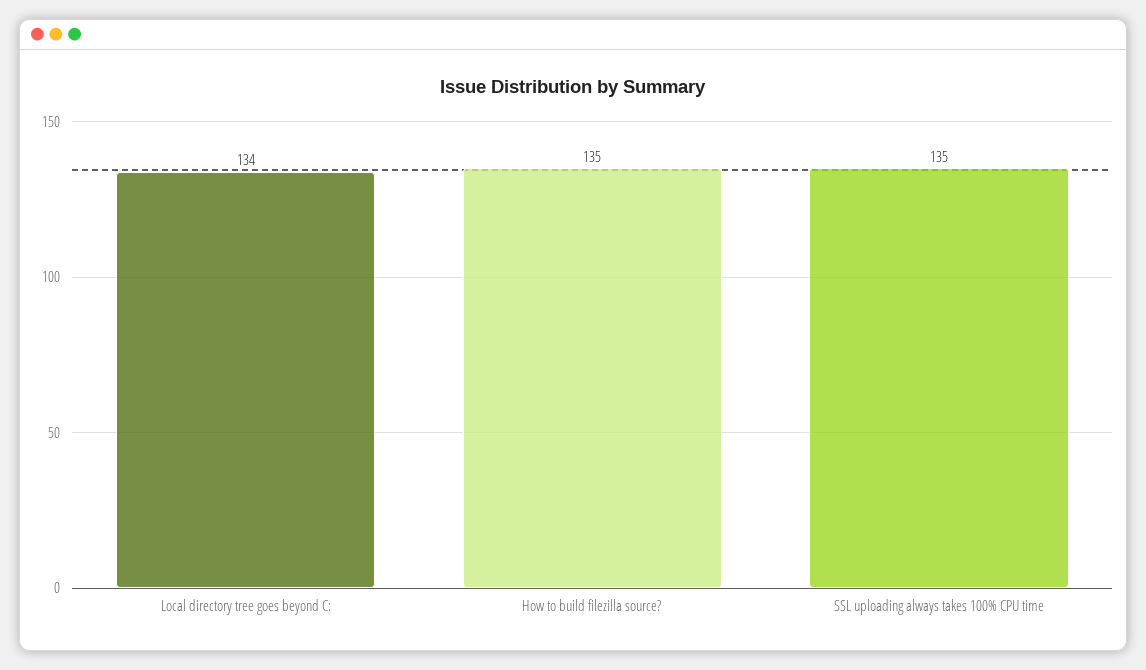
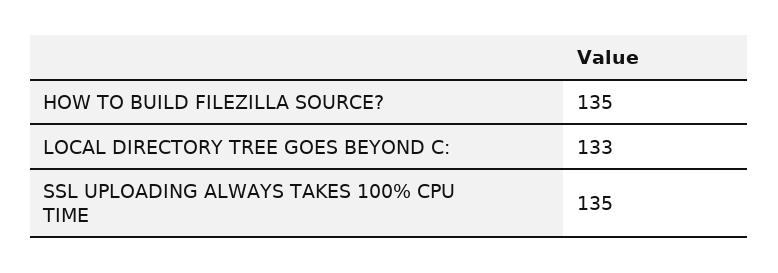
Local directory tree goes beyond C:: 134 -> 133

